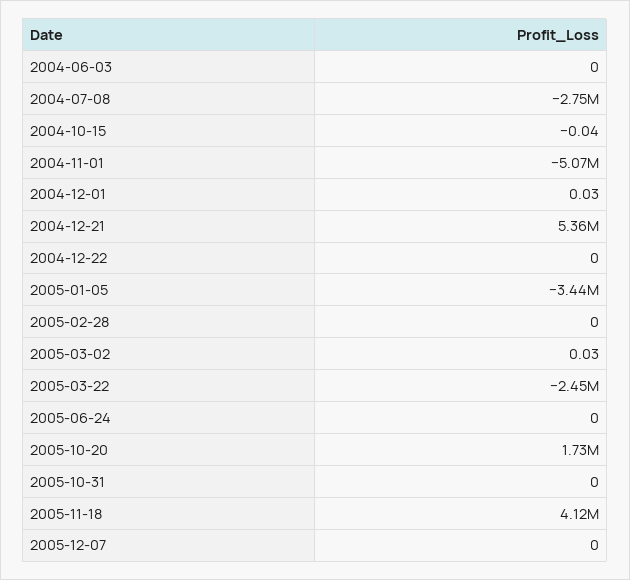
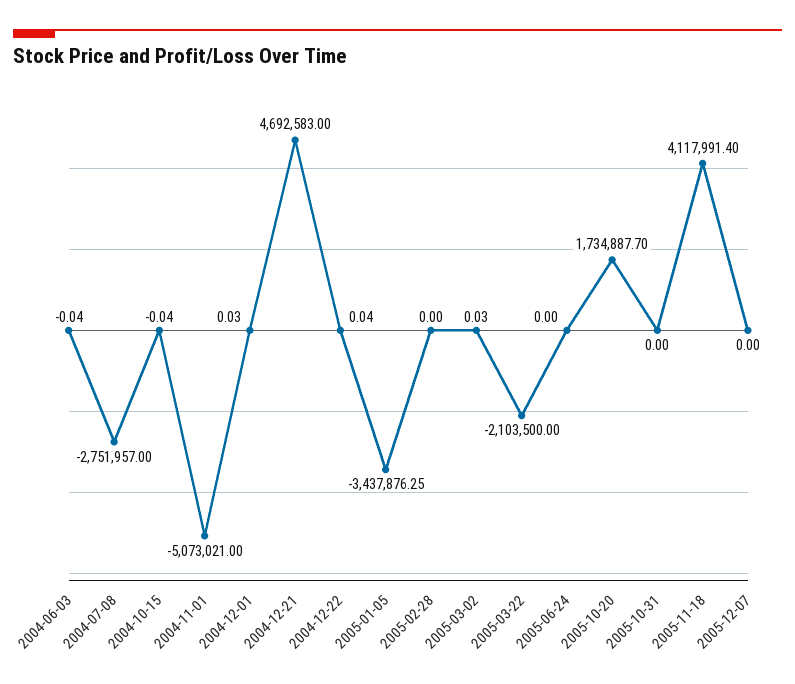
2004-06-03: 0 -> -0.04
2004-12-21: 5360000 -> 4692583
2004-12-22: 0 -> 0.04
2005-03-22: -2450000 -> -2103500

